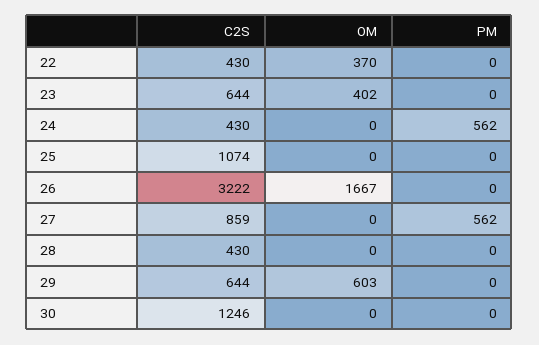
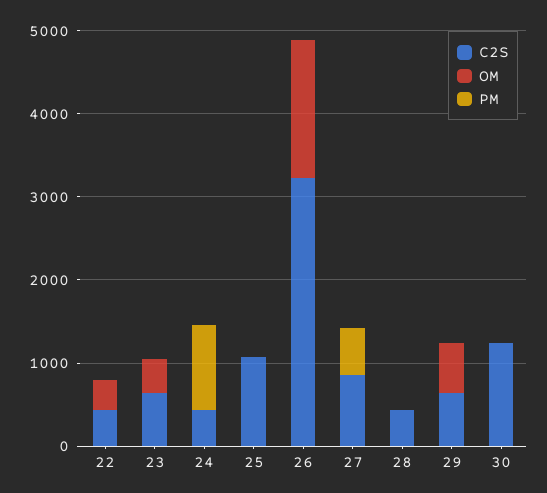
PM, 24: 562 -> 1000

